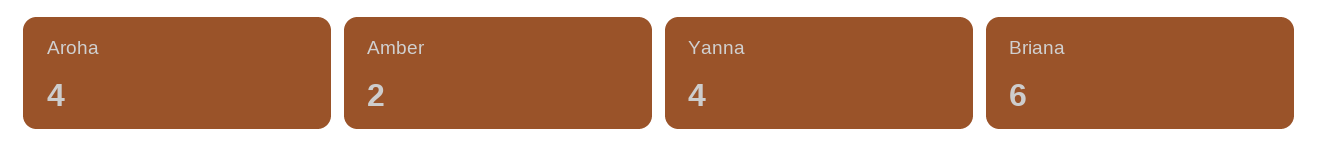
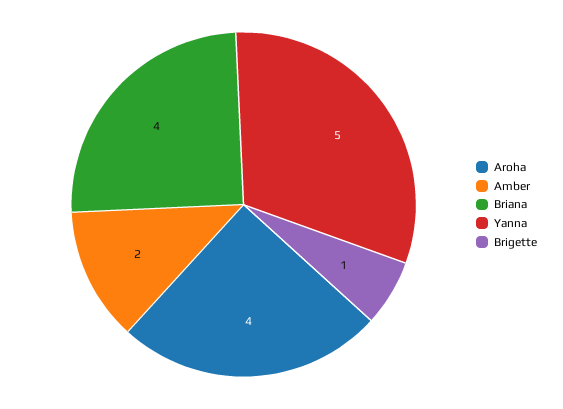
Yanna: 4 -> 5
Briana: 6 -> 4
Brigette: none -> 1

